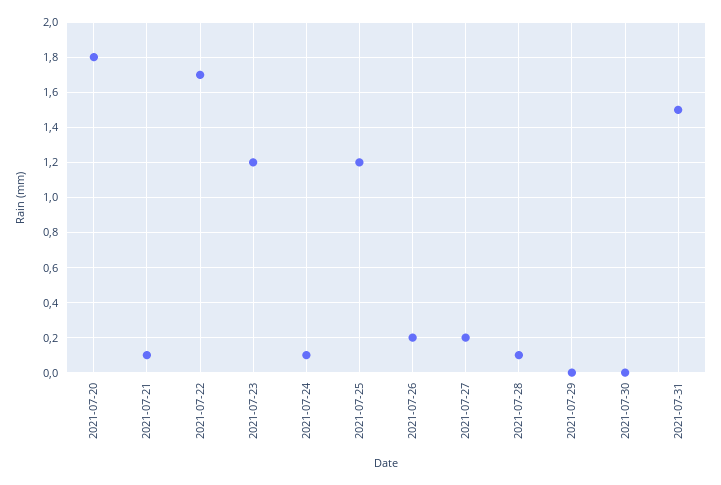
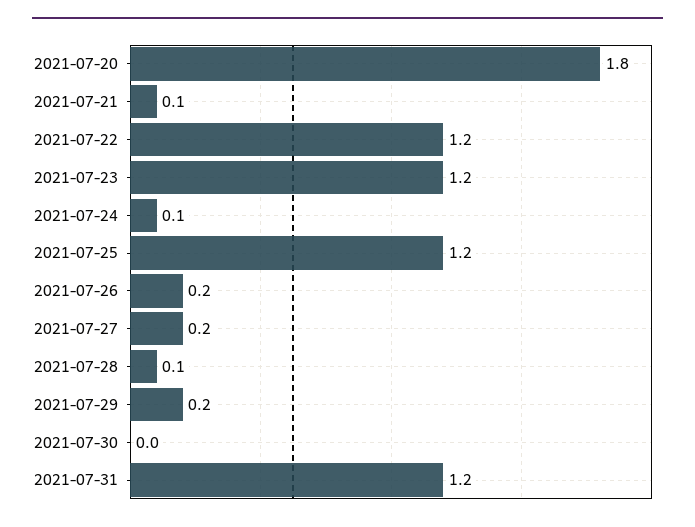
2021-07-22: 1.7 -> 1.2
2021-07-29: 0 -> 0.2
2021-07-31: 1.5 -> 1.2

